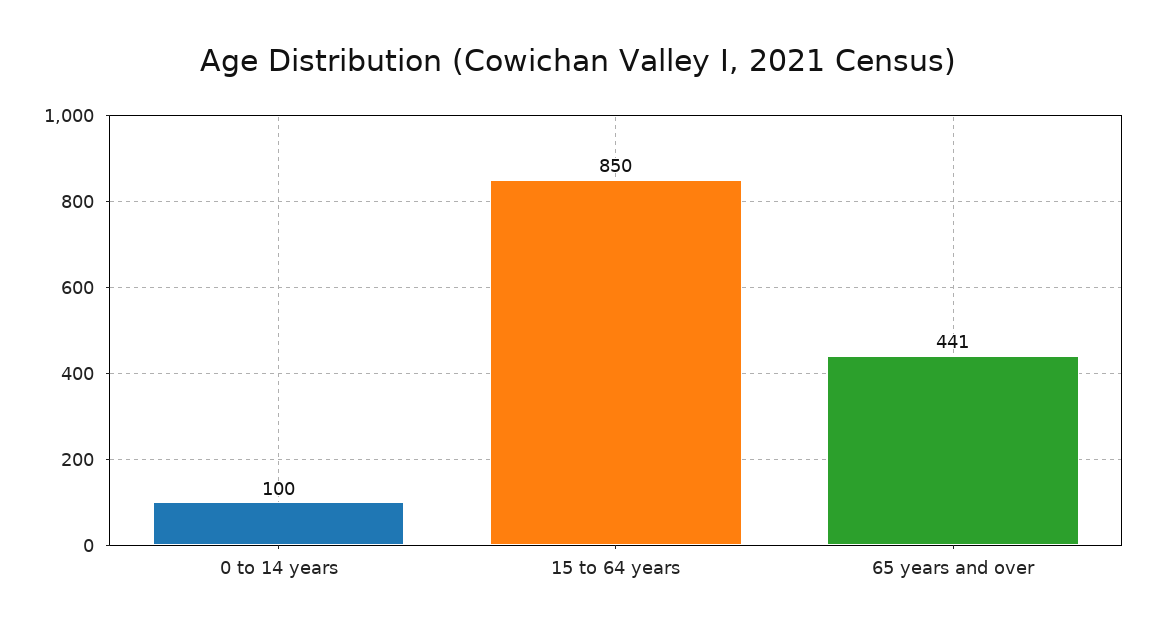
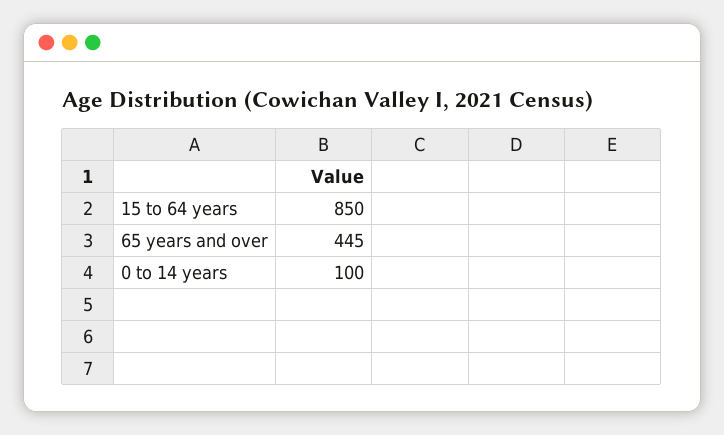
65 years and over: 441 -> 445

